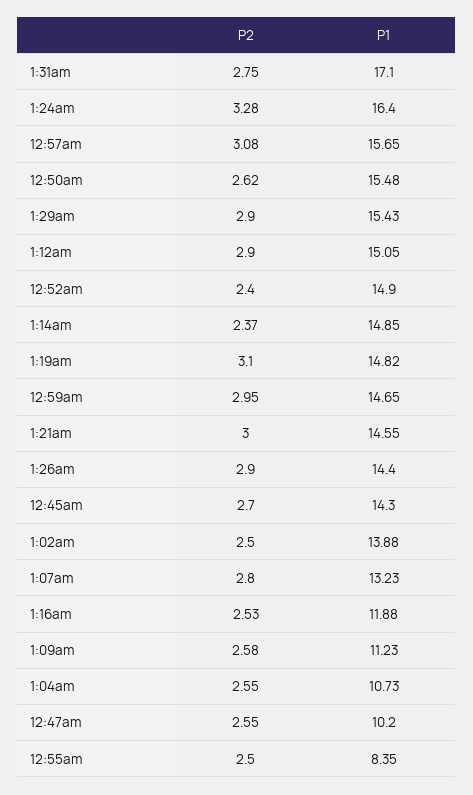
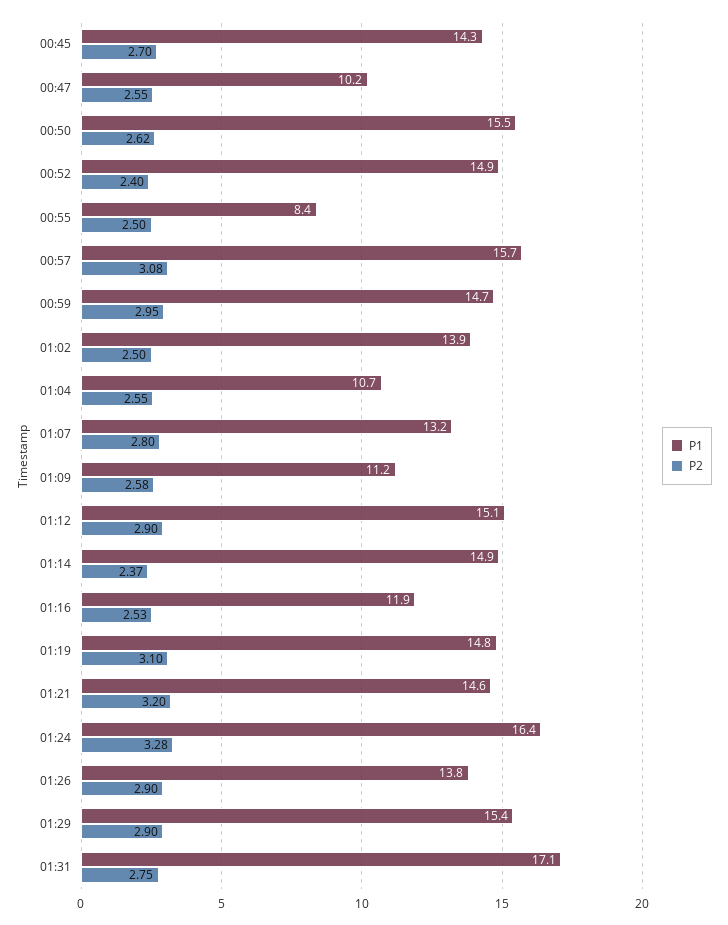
P2, 1:21am: 3 -> 3.2
P1, 1:26am: 14.4 -> 13.8

